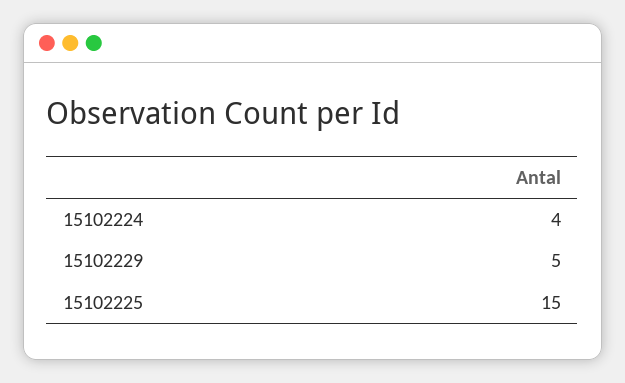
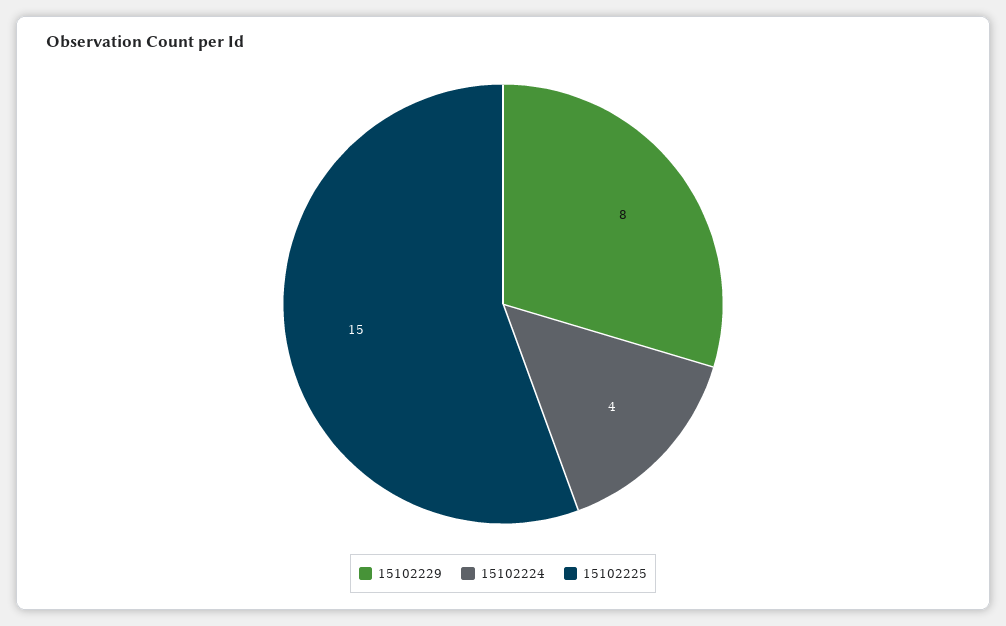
15102229: 5 -> 8

